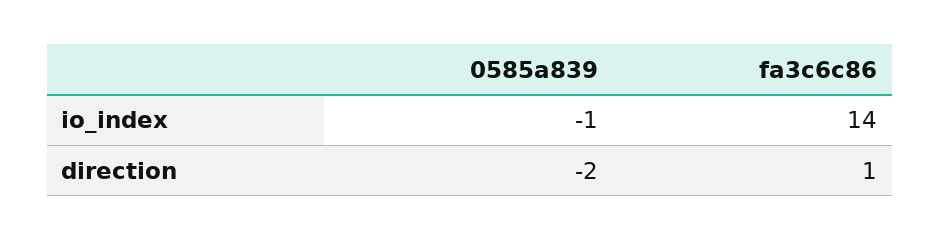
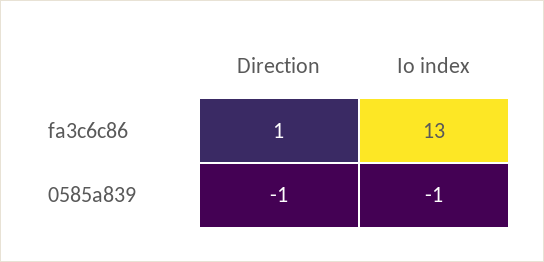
fa3c6c86, io_index: 14 -> 13
0585a839, direction: -2 -> -1

